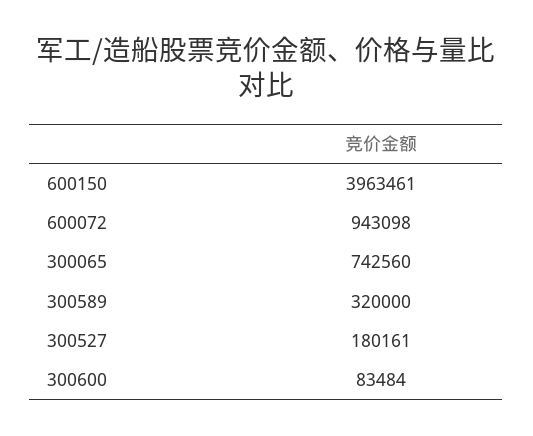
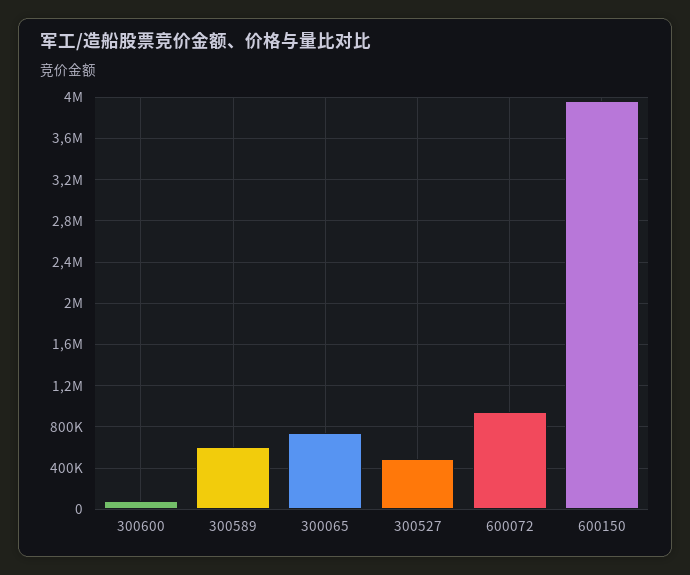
300589: 320000 -> 600000
300527: 180161 -> 500000

